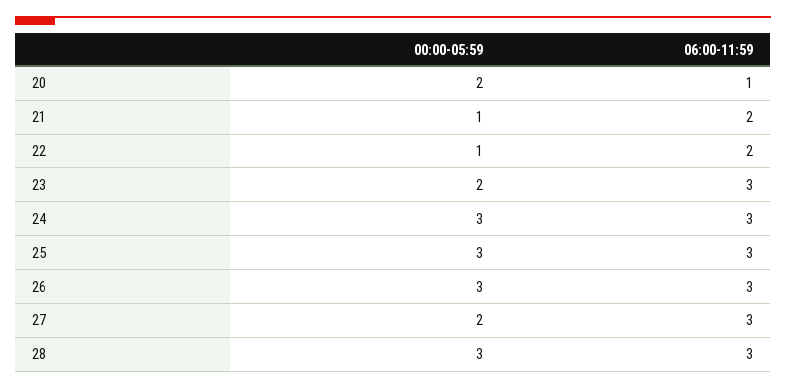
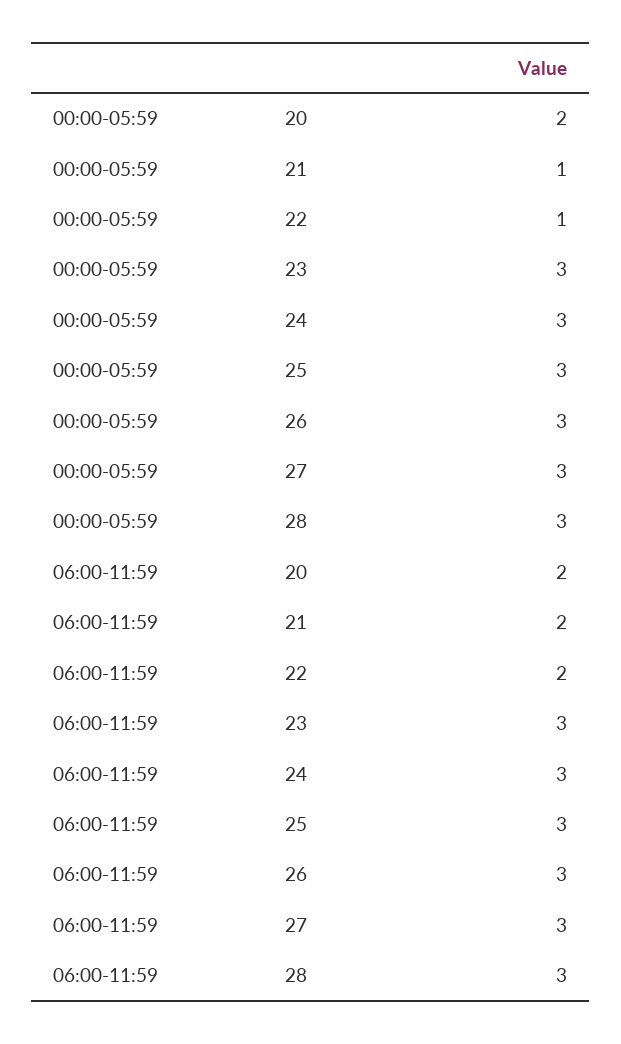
06:00-11:59, 20: 1 -> 2
00:00-05:59, 23: 2 -> 3
00:00-05:59, 27: 2 -> 3

